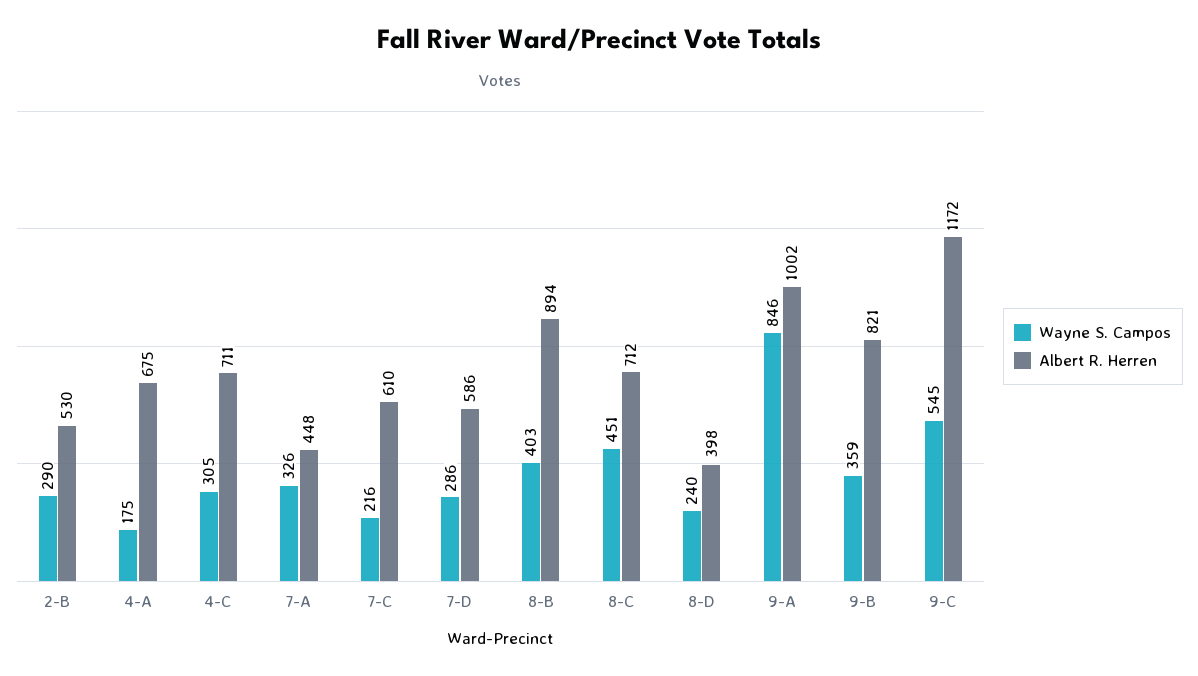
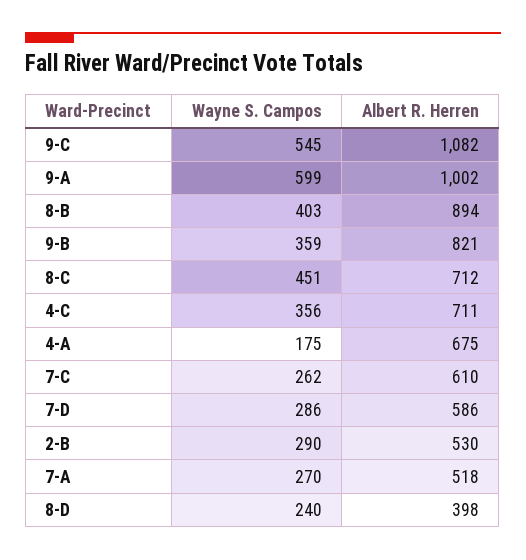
Wayne S. Campos, 4-C: 305 -> 356
Wayne S. Campos, 7-A: 326 -> 270
Albert R. Herren, 7-A: 448 -> 518
Wayne S. Campos, 7-C: 216 -> 262
Wayne S. Campos, 9-A: 846 -> 599
Albert R. Herren, 9-C: 1172 -> 1082

